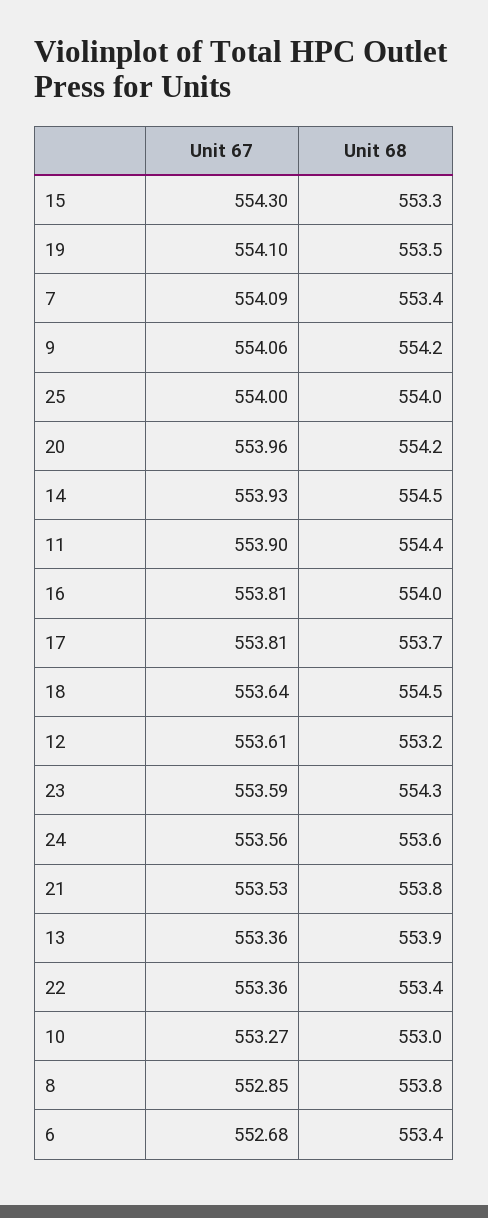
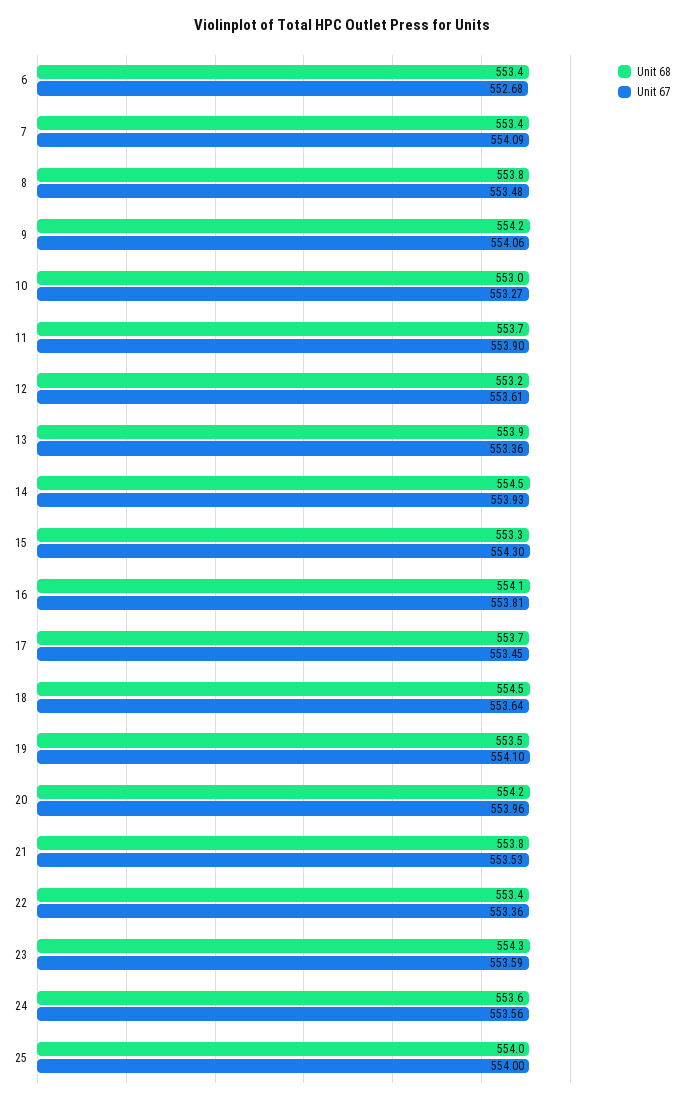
Unit 68, 11: 554.4 -> 553.7
Unit 68, 16: 554 -> 554.1
Unit 67, 17: 553.81 -> 553.45
Unit 67, 8: 552.85 -> 553.48

